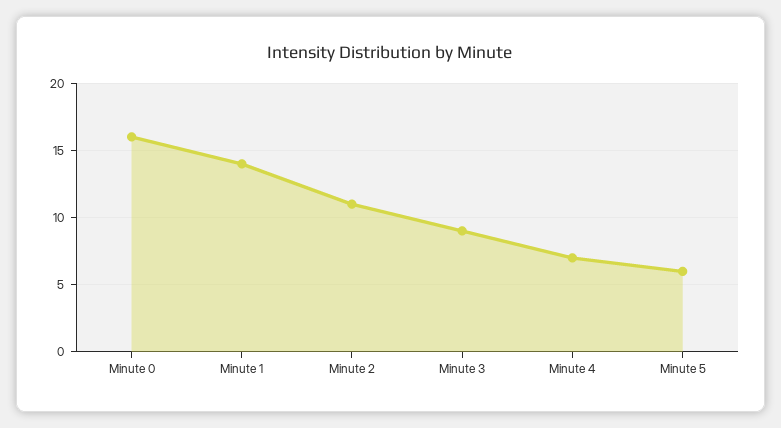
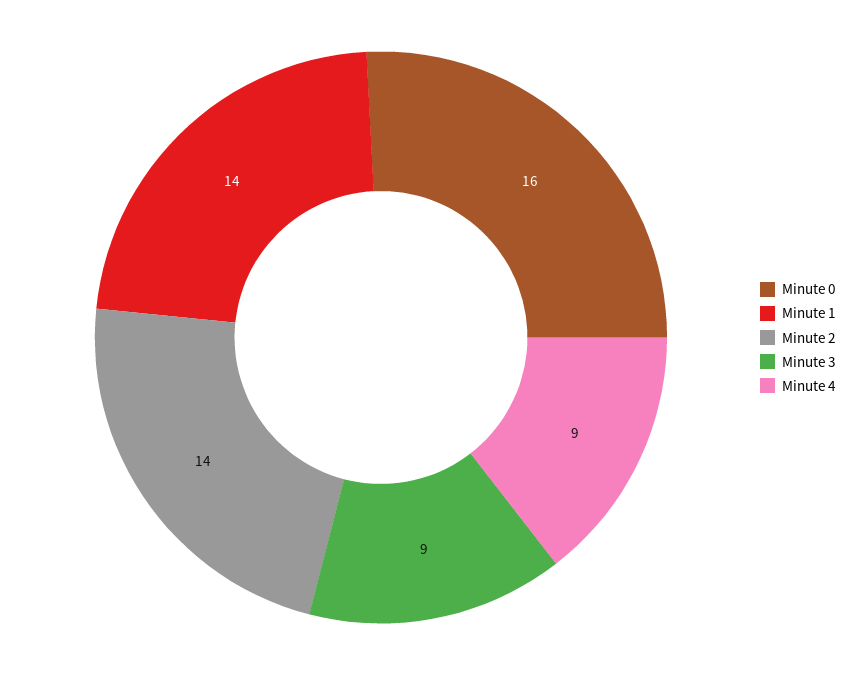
Minute 2: 11 -> 14
Minute 4: 7 -> 9
Minute 5: 6 -> none

